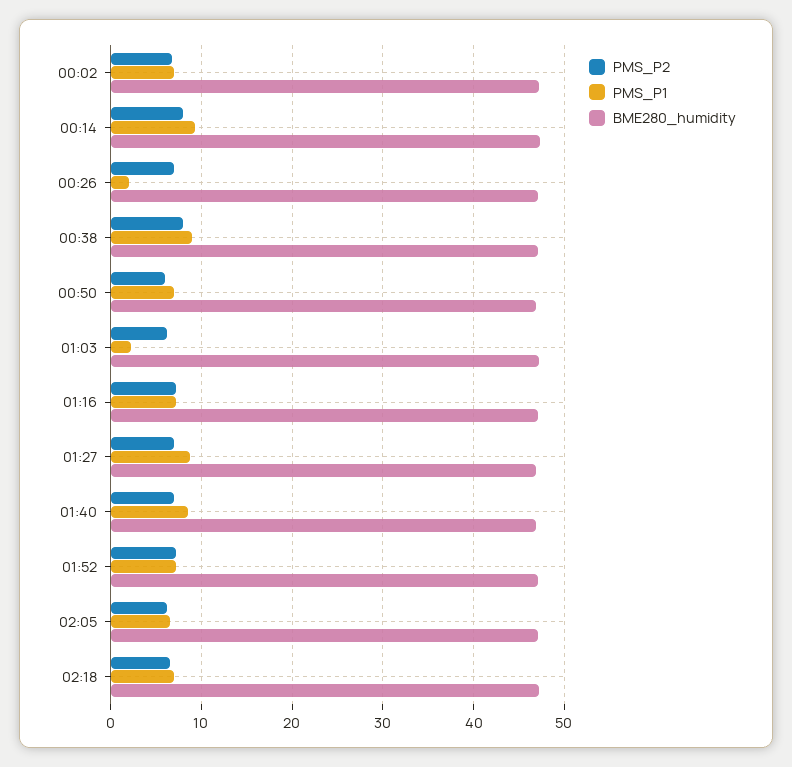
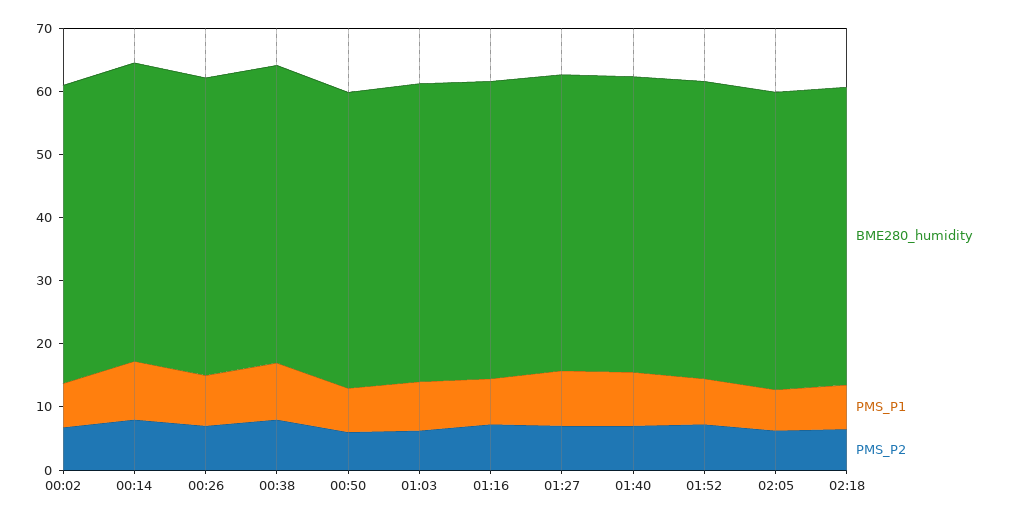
PMS_P1, 00:26: 2 -> 8
PMS_P1, 01:03: 2 -> 8

